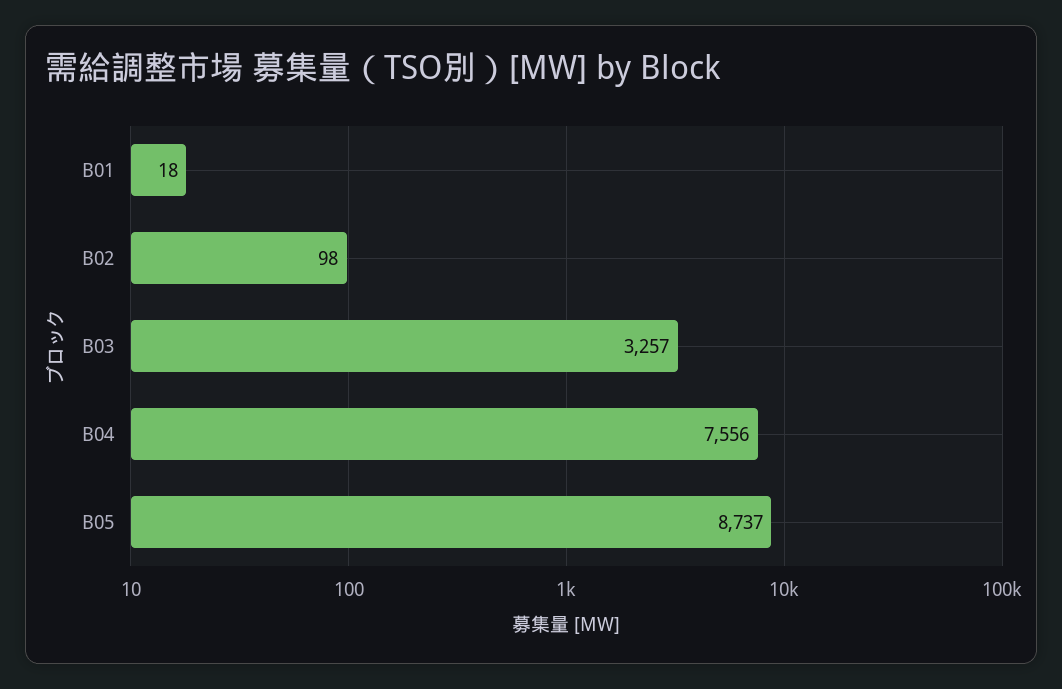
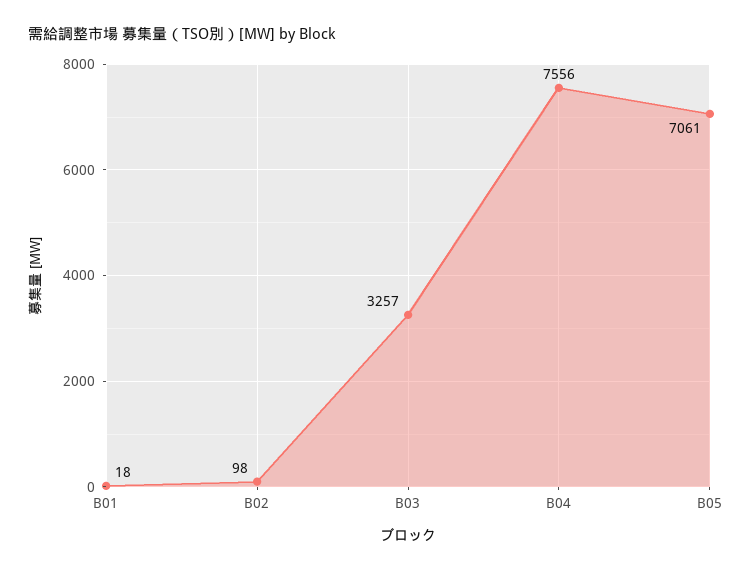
B05: 8737 -> 7061

